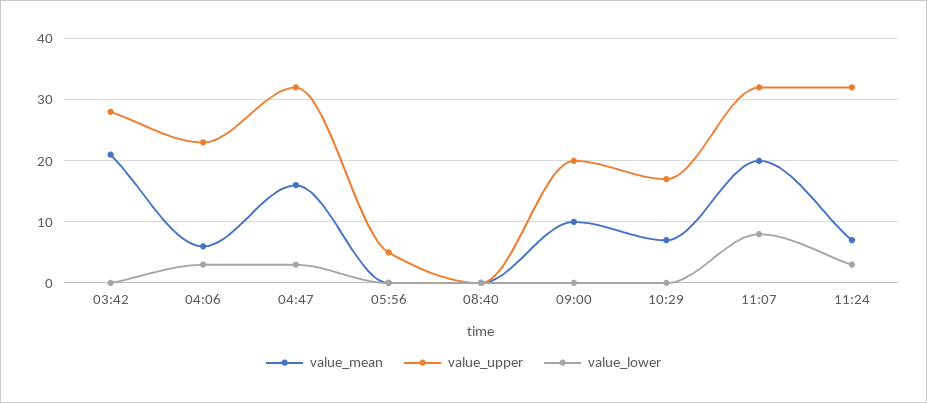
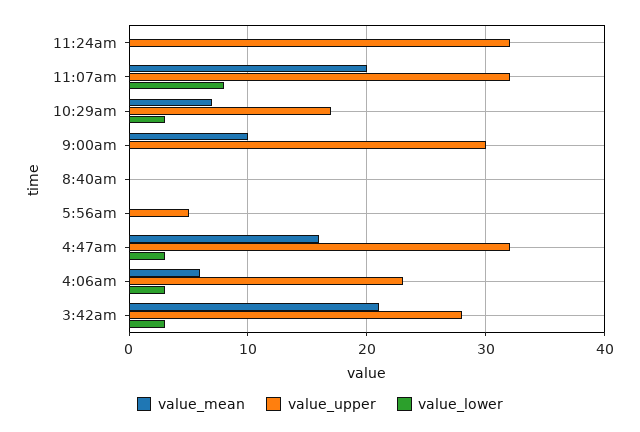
value_lower, 03:42: 0 -> 3
value_upper, 09:00: 20 -> 30
value_lower, 10:29: 0 -> 3
value_mean, 11:24: 7 -> 0
value_lower, 11:24: 3 -> 0

